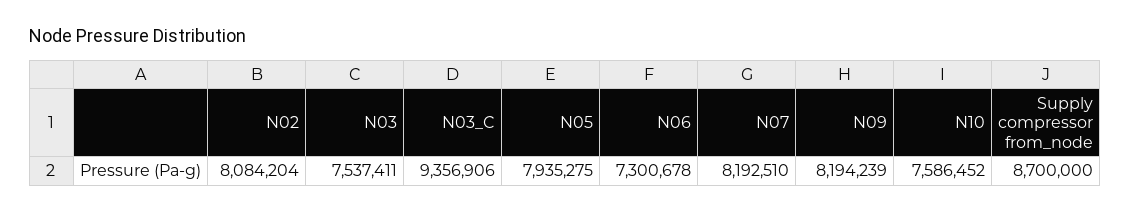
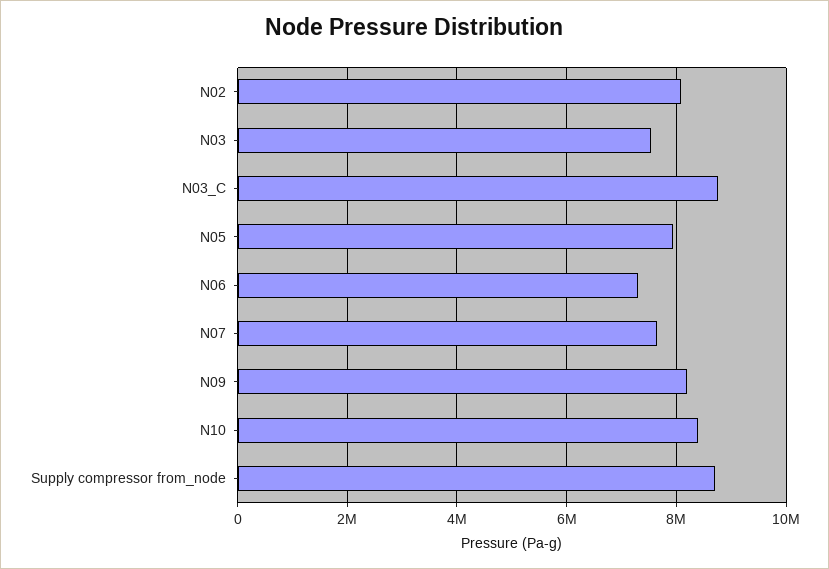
N03_C: 9356906 -> 8800000
N07: 8192510 -> 7600000
N10: 7586452 -> 8400000

